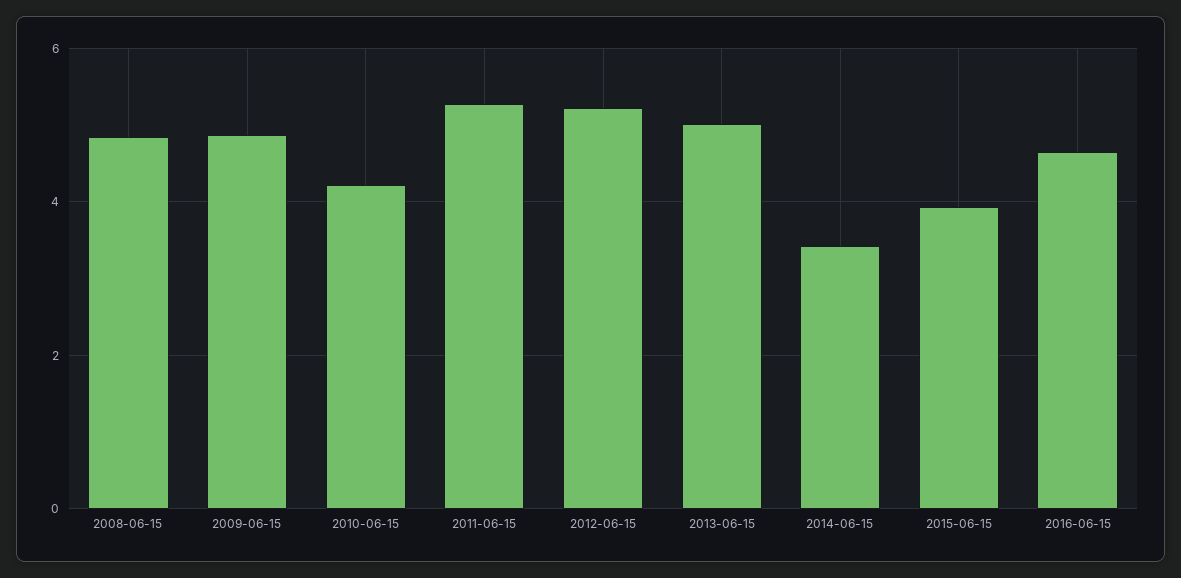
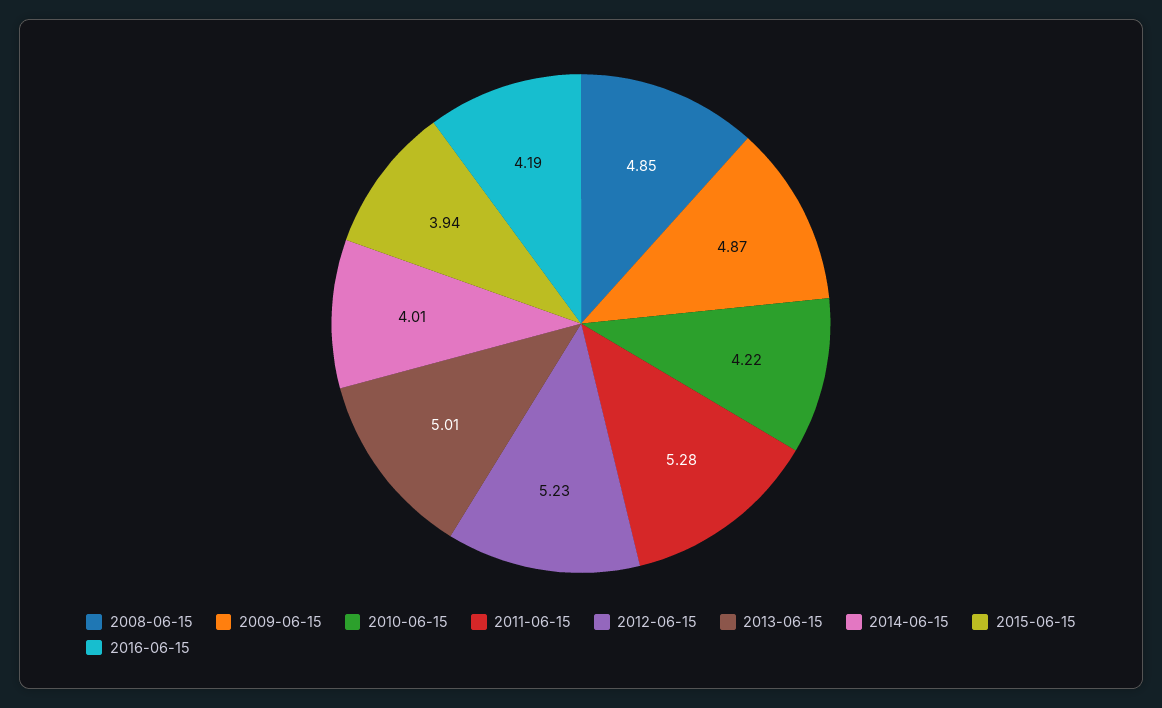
2014-06-15: 3.4 -> 4.01
2016-06-15: 4.6 -> 4.19

